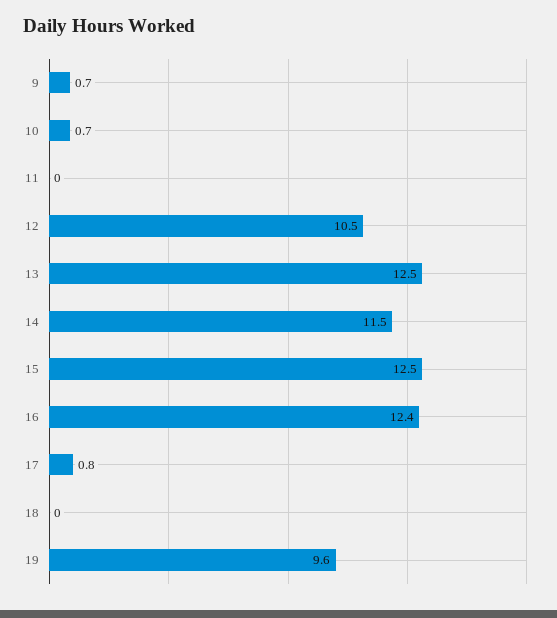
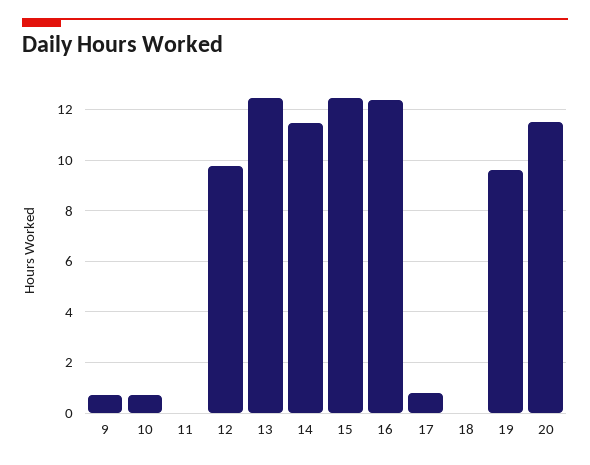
12: 10.5 -> 9.75
20: none -> 11.5

